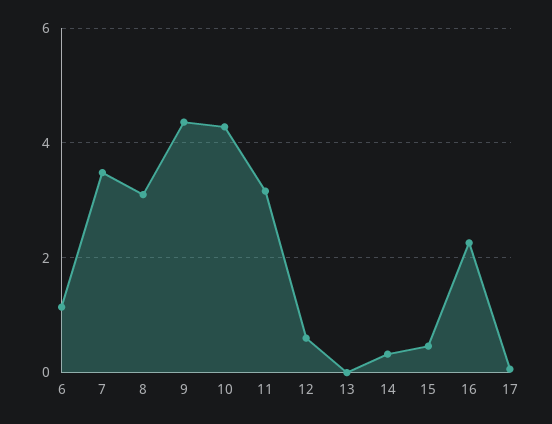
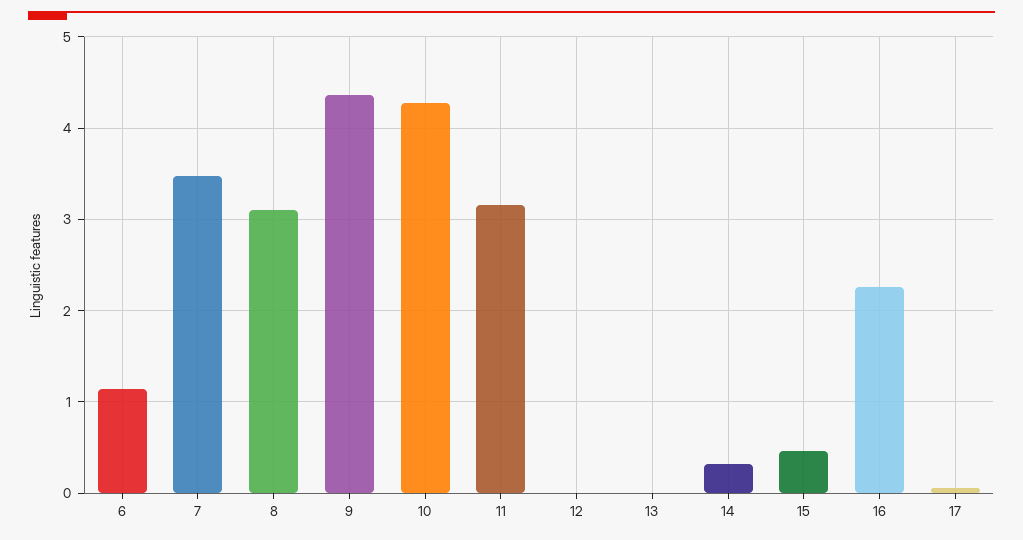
12: 0.6 -> 0

